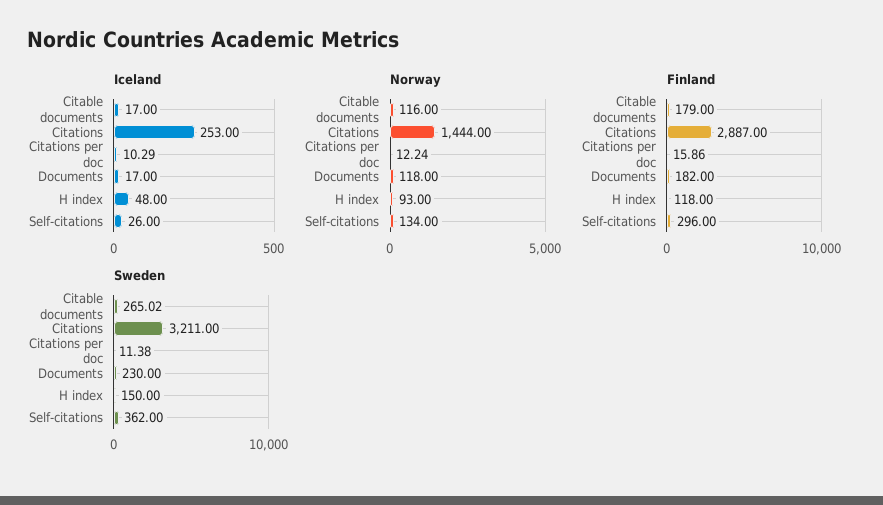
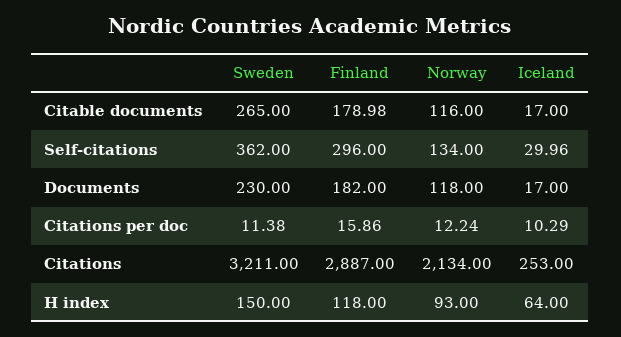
Iceland, H index: 48 -> 64
Iceland, Self-citations: 26 -> 29.96
Norway, Citations: 1444 -> 2134
Finland, Citable documents: 179 -> 178.98
Sweden, Citable documents: 265.02 -> 265

